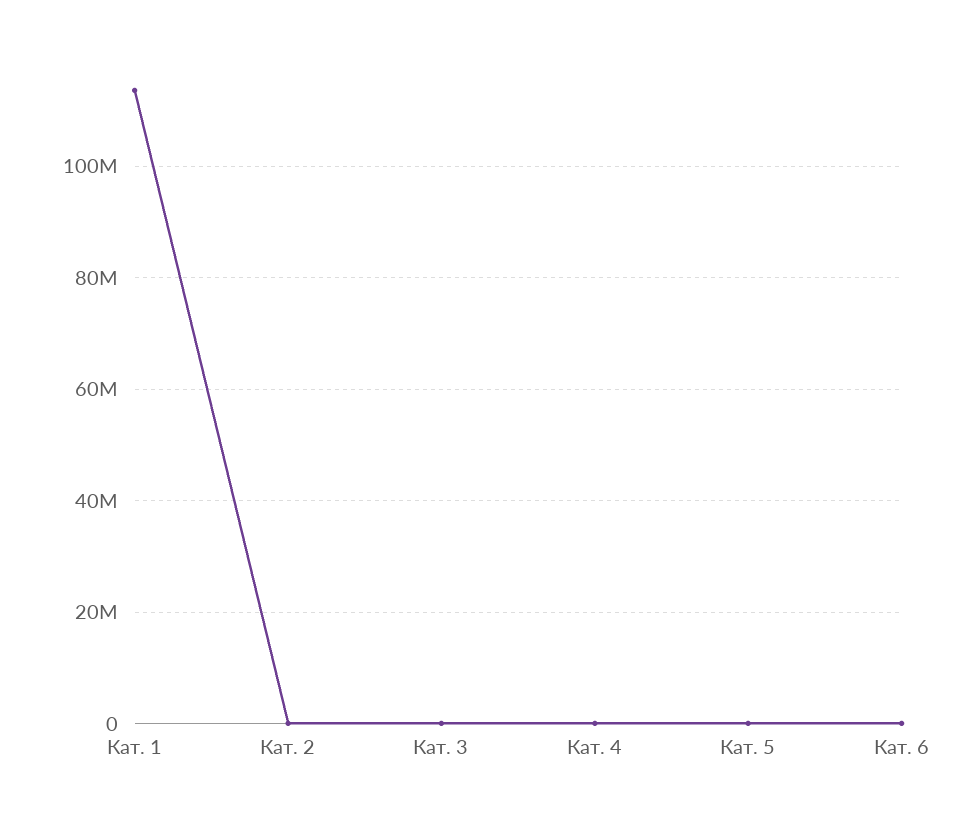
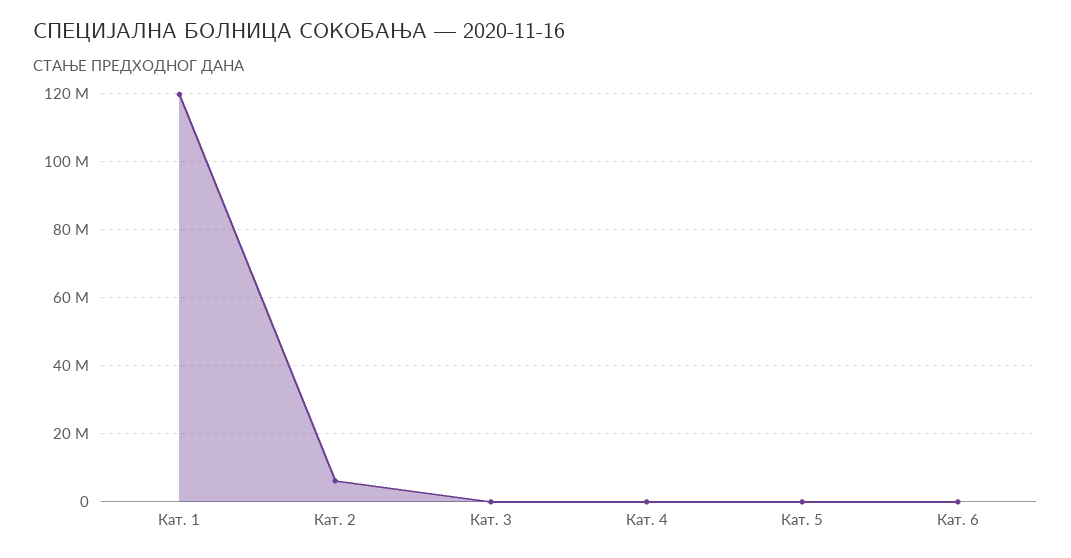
Кат. 1: 114000000 -> 120000000
Кат. 2: 0 -> 6000000

